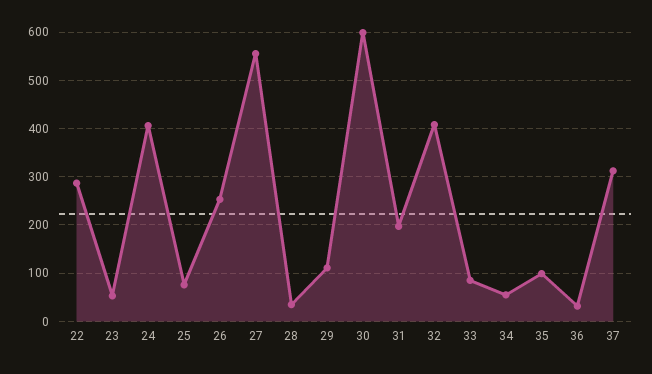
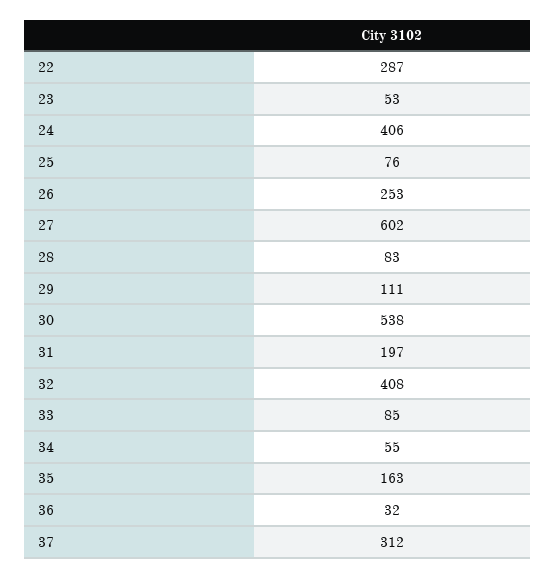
27: 560 -> 602
28: 40 -> 83
30: 600 -> 538
35: 100 -> 163

